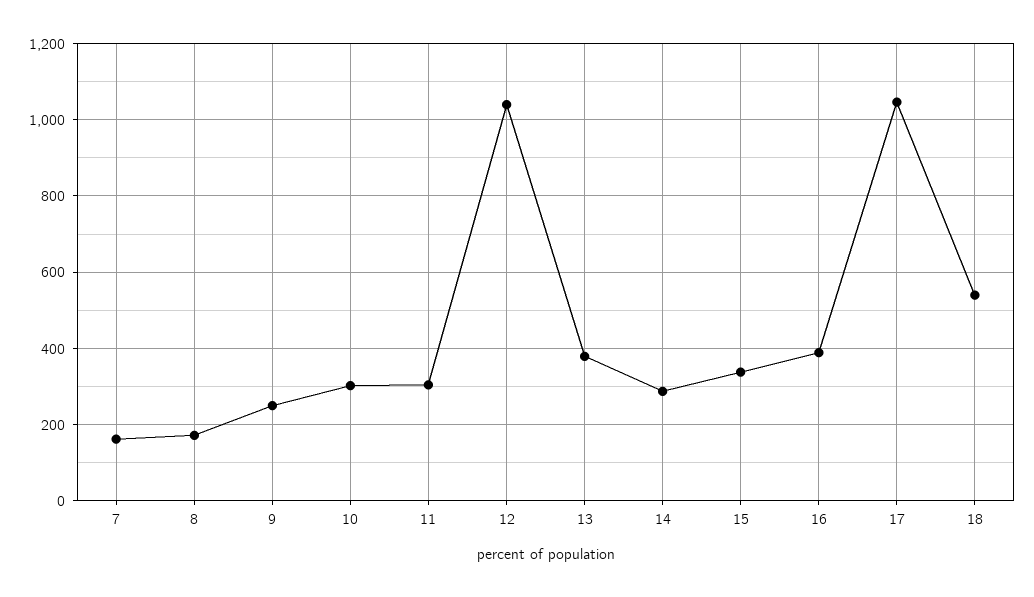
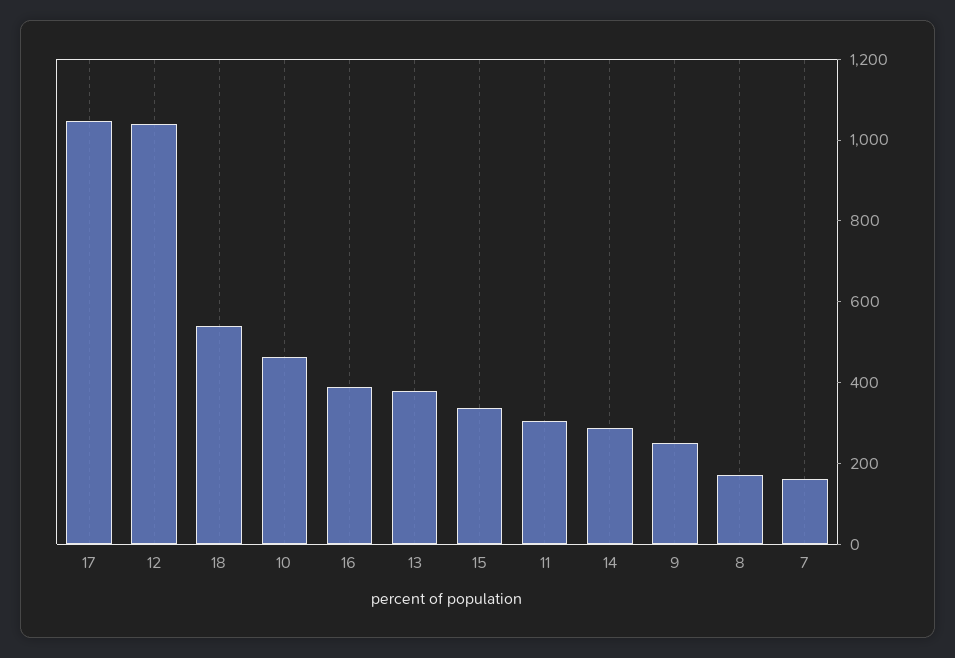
10: 300 -> 450

